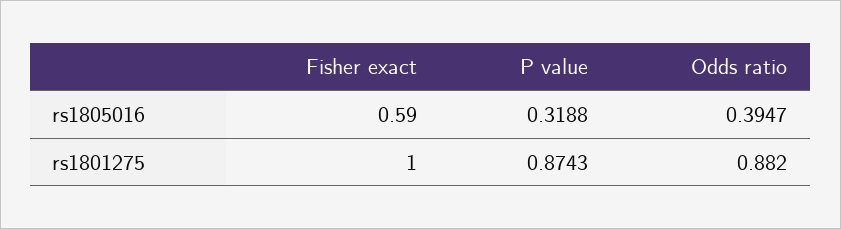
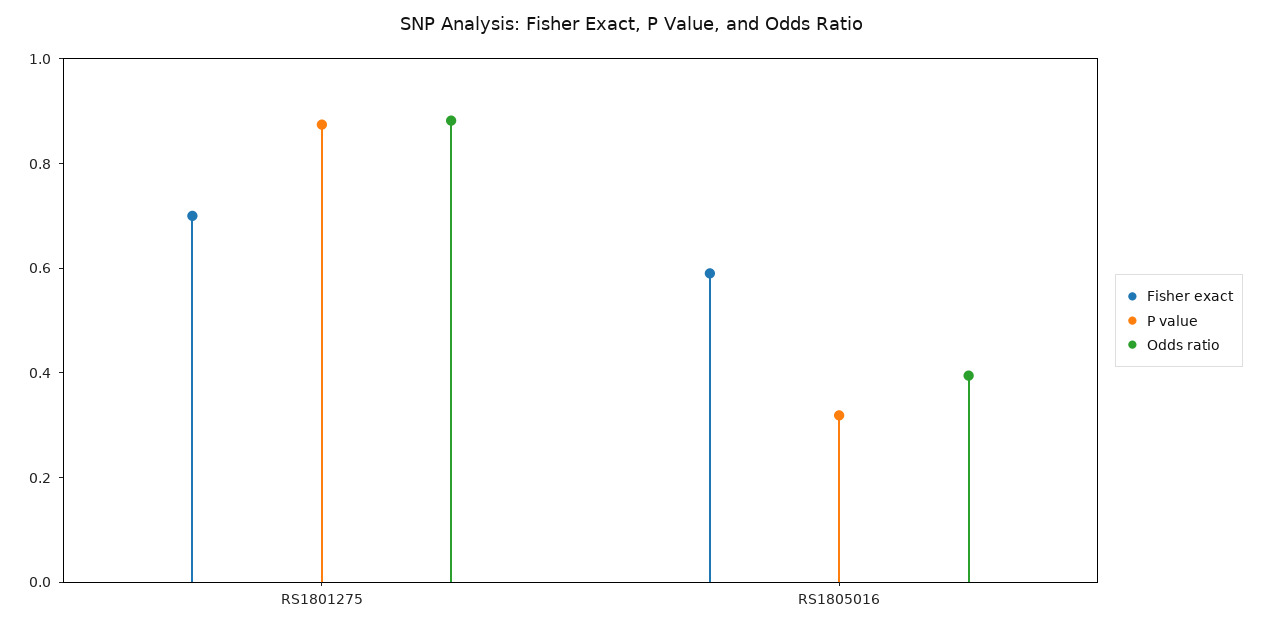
Fisher exact, rs1801275: 1 -> 0.7

